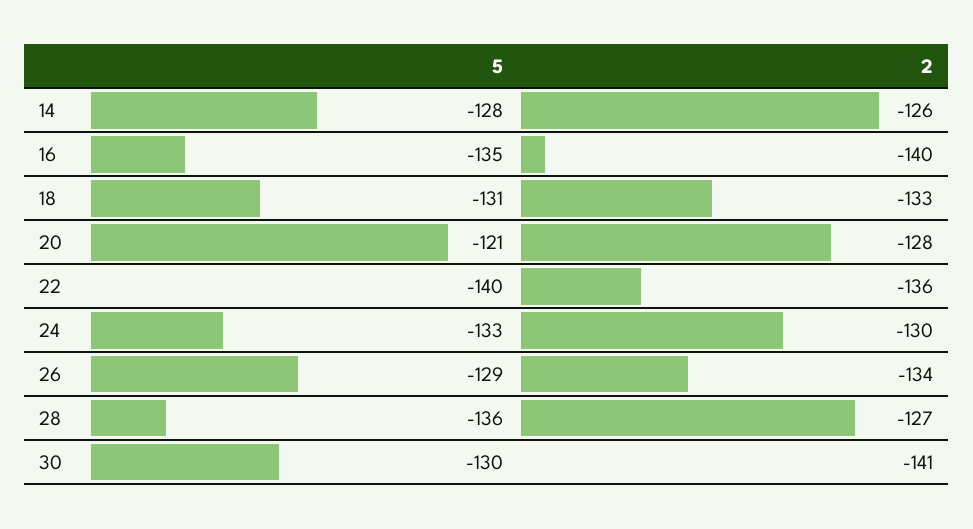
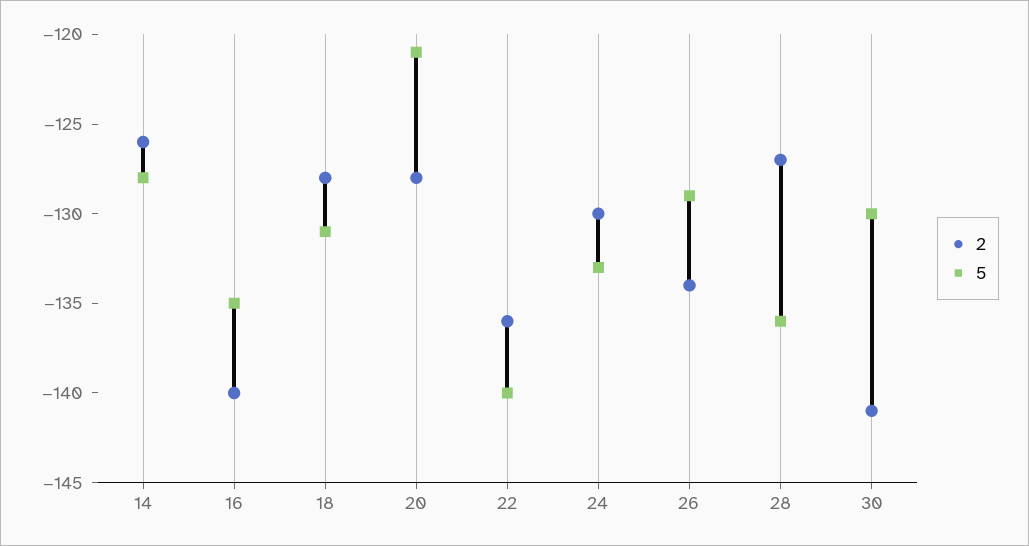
2, 18: -133 -> -128

